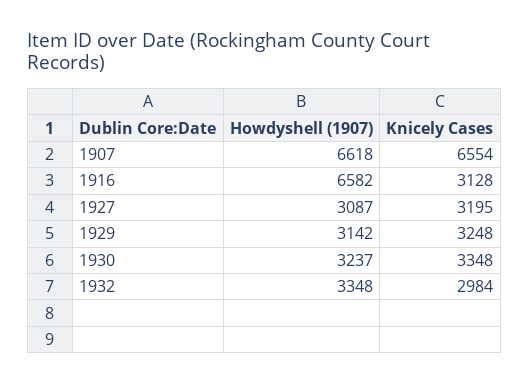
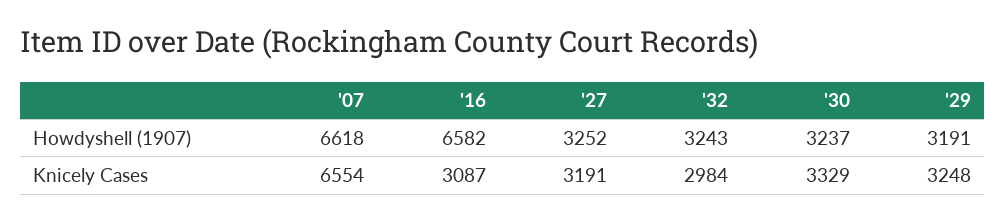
Knicely Cases, 1916: 3128 -> 3087
Howdyshell (1907), 1927: 3087 -> 3252
Knicely Cases, 1927: 3195 -> 3191
Howdyshell (1907), 1929: 3142 -> 3191
Knicely Cases, 1930: 3348 -> 3329
Howdyshell (1907), 1932: 3348 -> 3243

